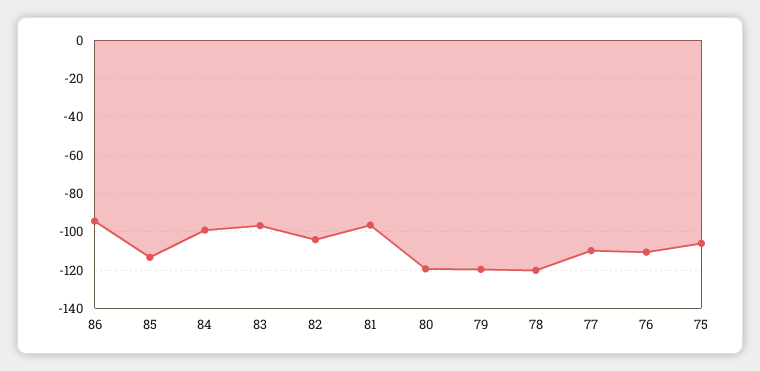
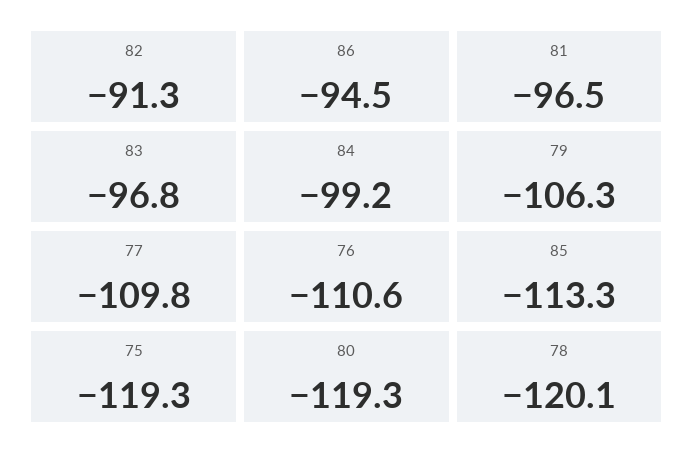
82: -105 -> -91.3
79: -120 -> -106.3
75: -105 -> -119.3

